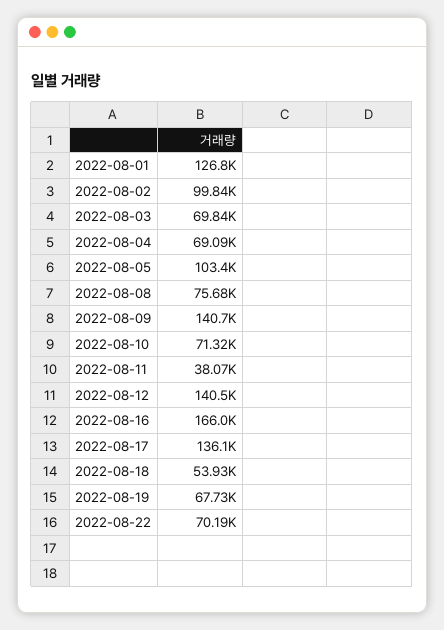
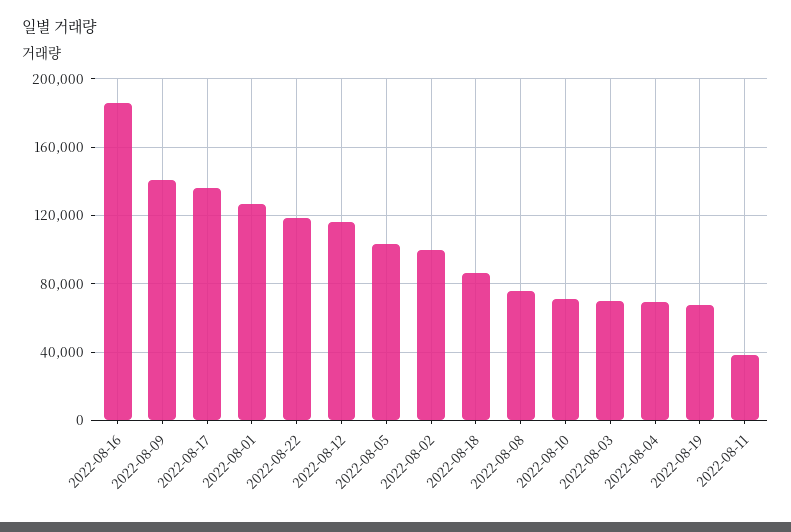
2022-08-12: 140500 -> 115000
2022-08-16: 166000 -> 185000
2022-08-18: 53930 -> 85000
2022-08-22: 70190 -> 120000

